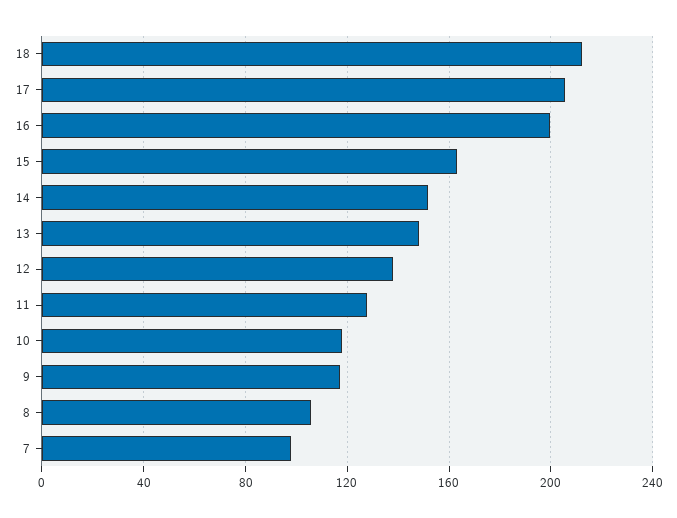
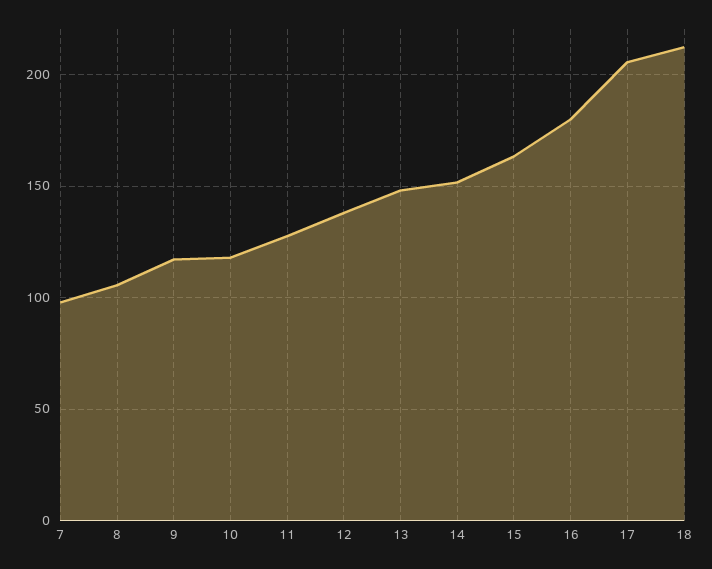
16: 200 -> 180

